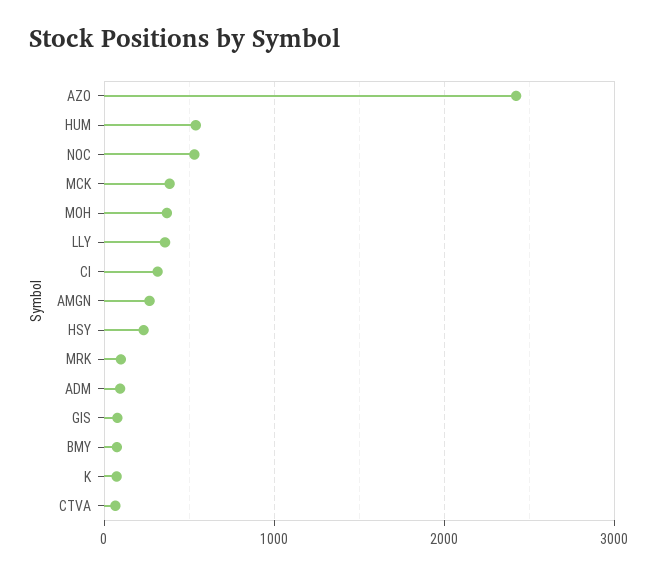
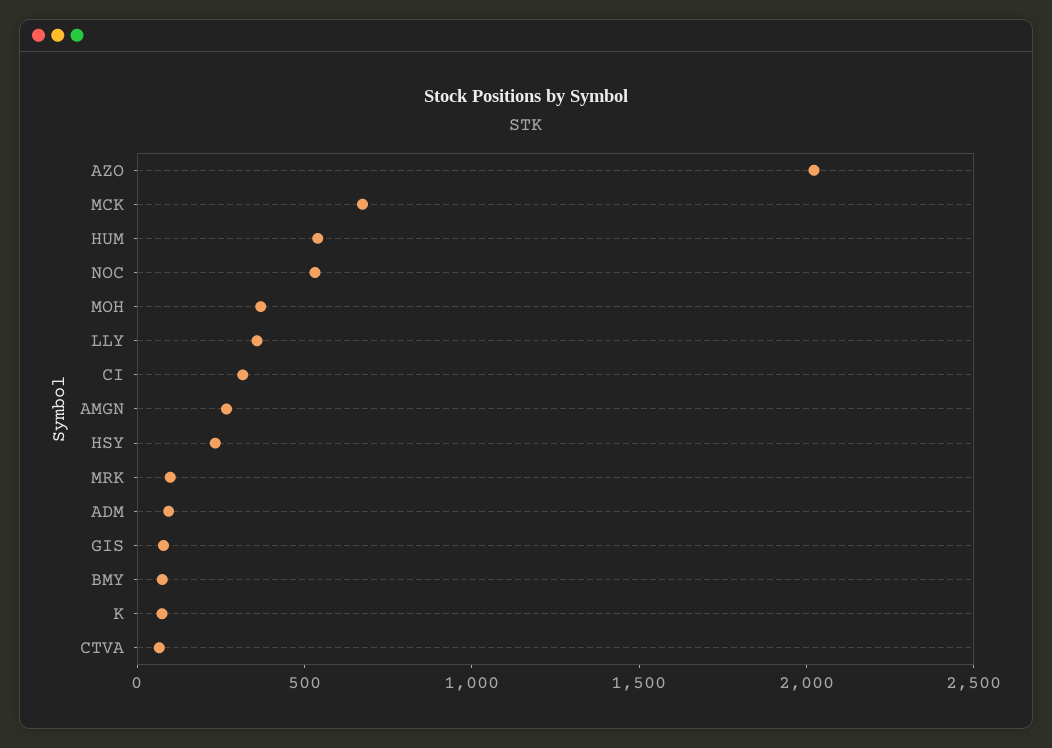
AZO: 2400 -> 2000
MCK: 400 -> 700

